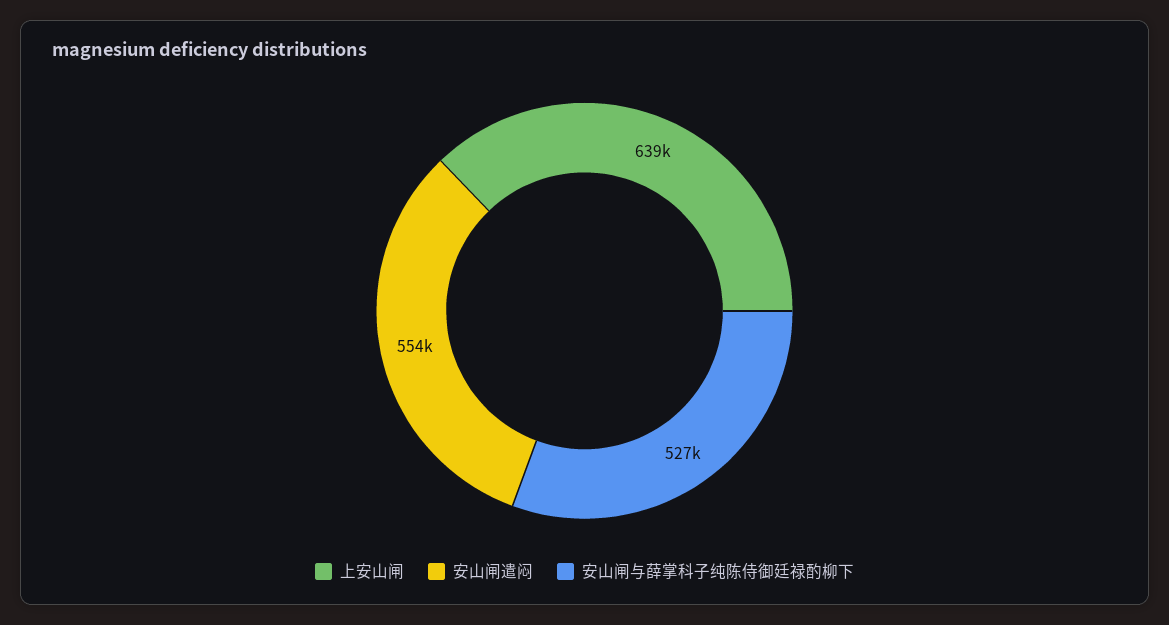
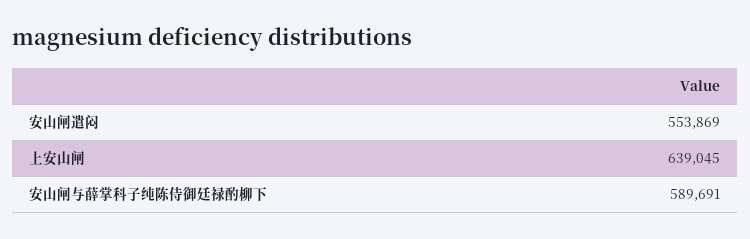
安山闸与薛掌科子纯陈侍御廷禄酌柳下: 527000 -> 589691

